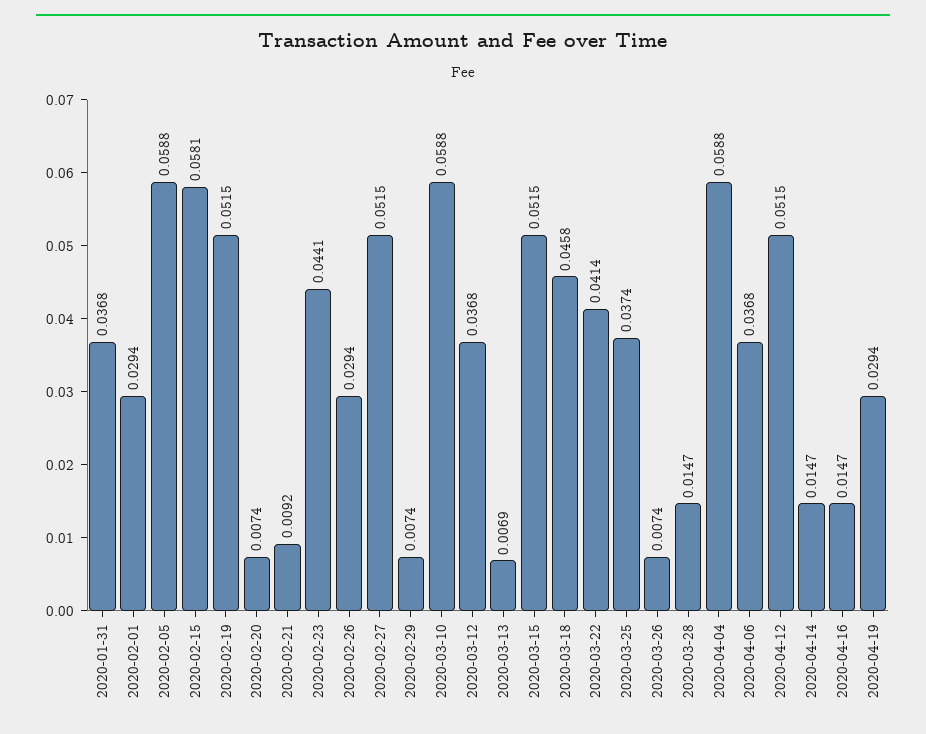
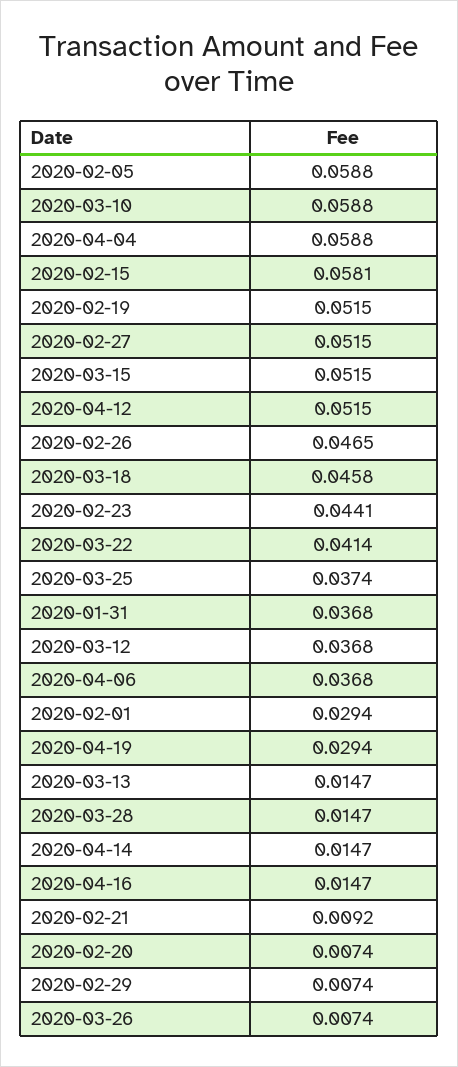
2020-02-26: 0.0294 -> 0.0465
2020-03-13: 0.0069 -> 0.0147

